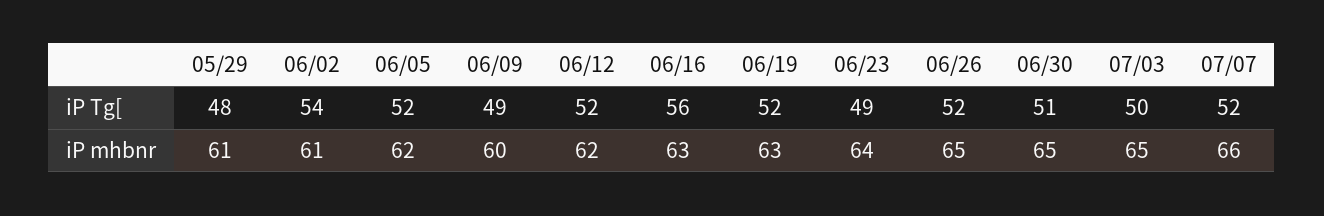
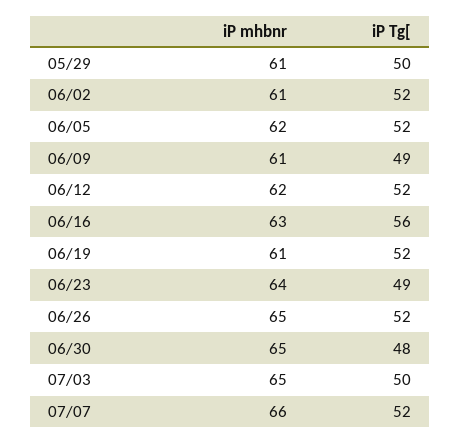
05/29, iP Tg[: 48 -> 50
06/02, iP Tg[: 54 -> 52
06/30, iP Tg[: 51 -> 48
06/09, iP mhbnr: 60 -> 61
06/19, iP mhbnr: 63 -> 61

